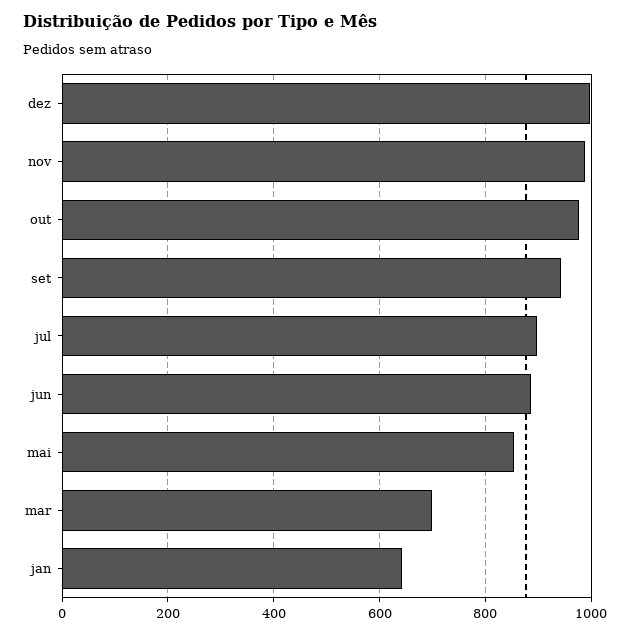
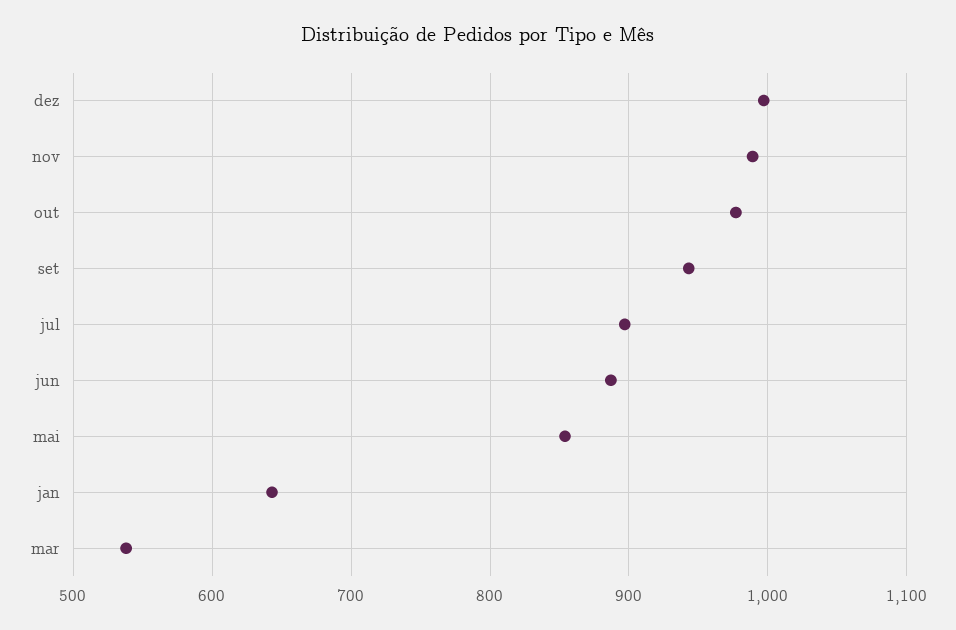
mar: 700 -> 540

